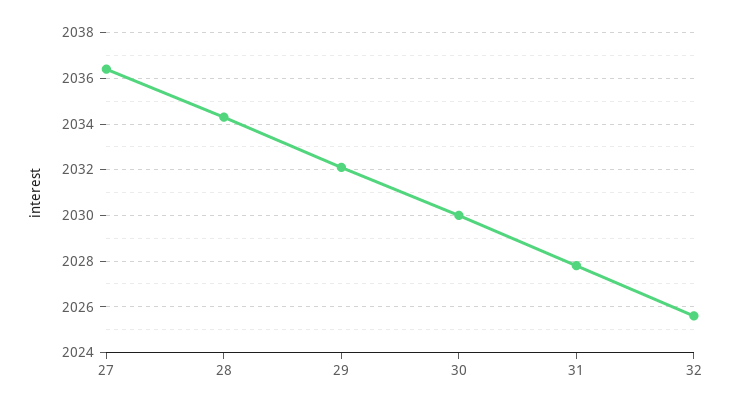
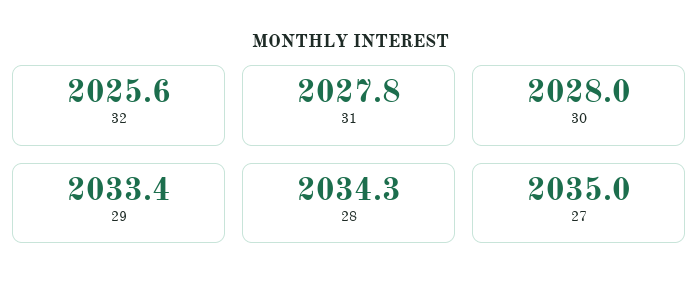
27: 2036.5 -> 2035
29: 2032 -> 2033.4
30: 2030 -> 2028

